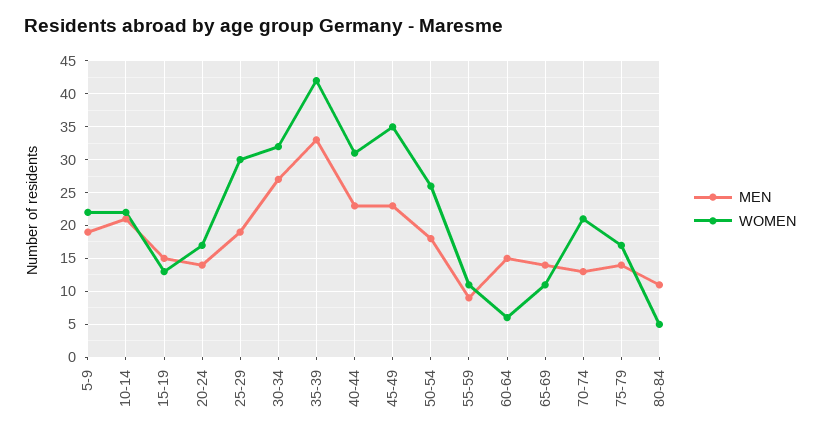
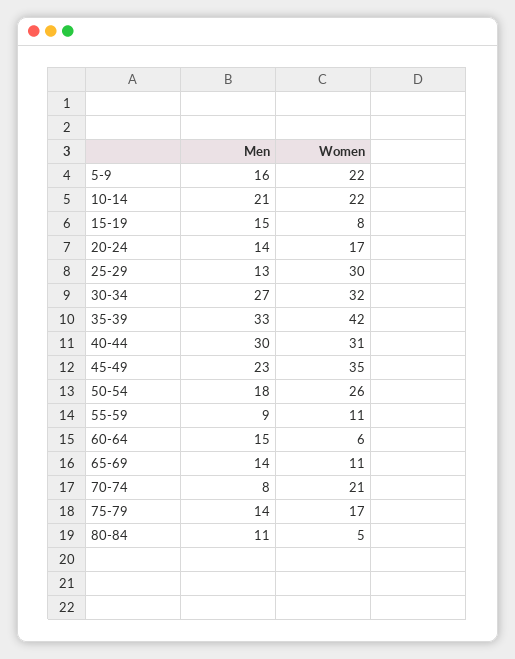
MEN, 5-9: 19 -> 16
WOMEN, 15-19: 13 -> 8
MEN, 25-29: 19 -> 13
MEN, 40-44: 23 -> 30
MEN, 70-74: 13 -> 8

